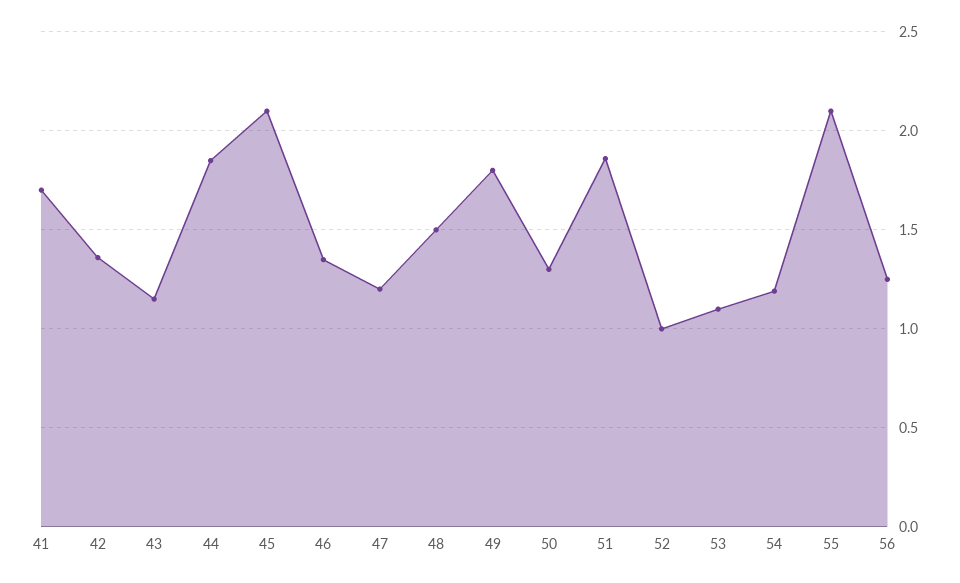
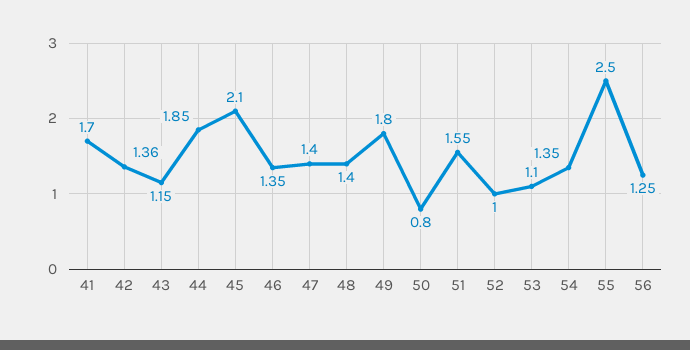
47: 1.2 -> 1.4
48: 1.5 -> 1.4
50: 1.3 -> 0.8
51: 1.85 -> 1.55
54: 1.2 -> 1.35
55: 2.1 -> 2.5

